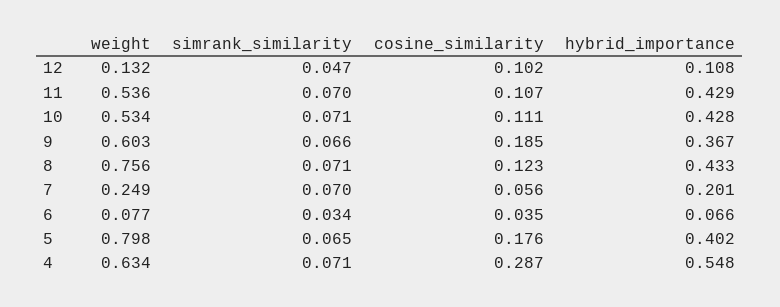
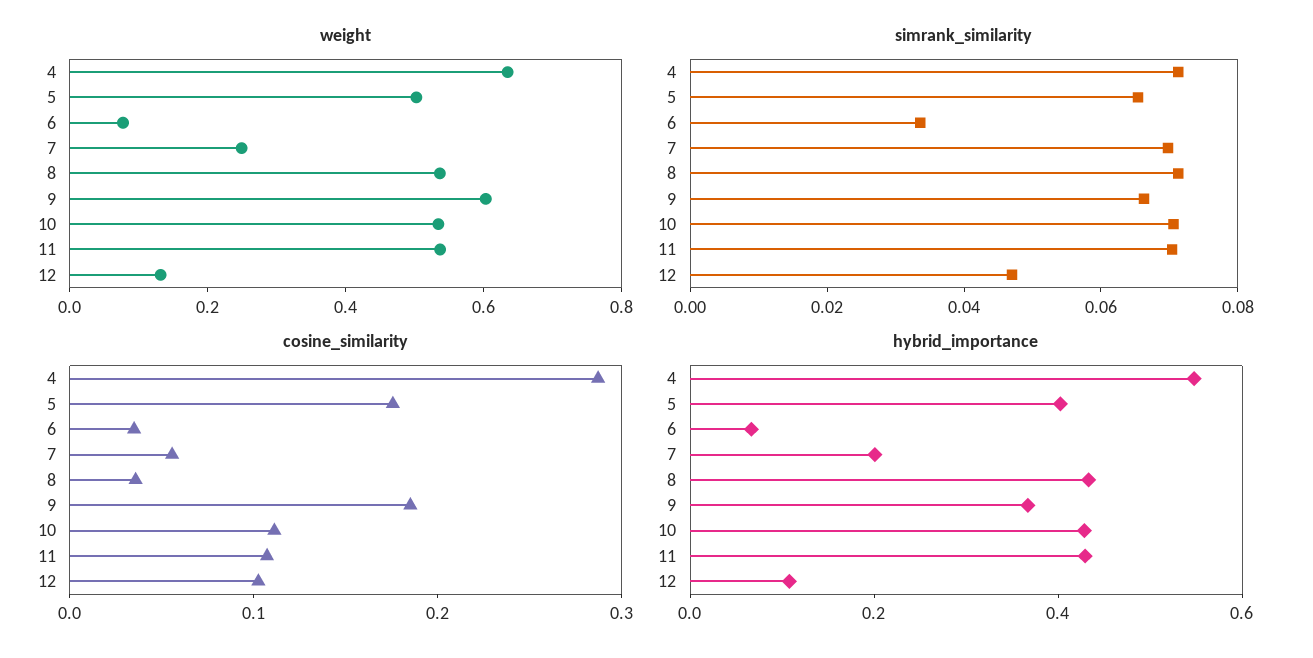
weight, 8: 0.756 -> 0.55
cosine_similarity, 8: 0.123 -> 0.04
weight, 5: 0.798 -> 0.5

